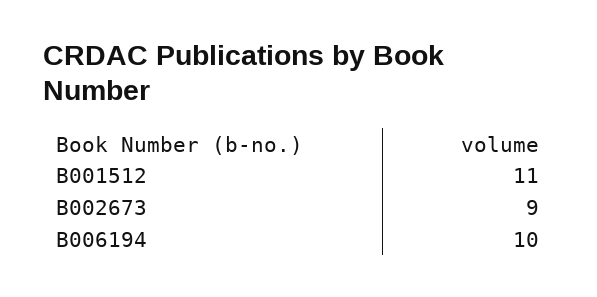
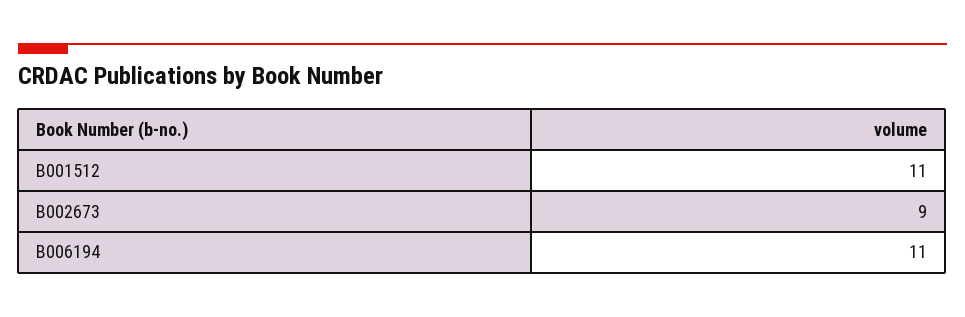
B006194: 10 -> 11

